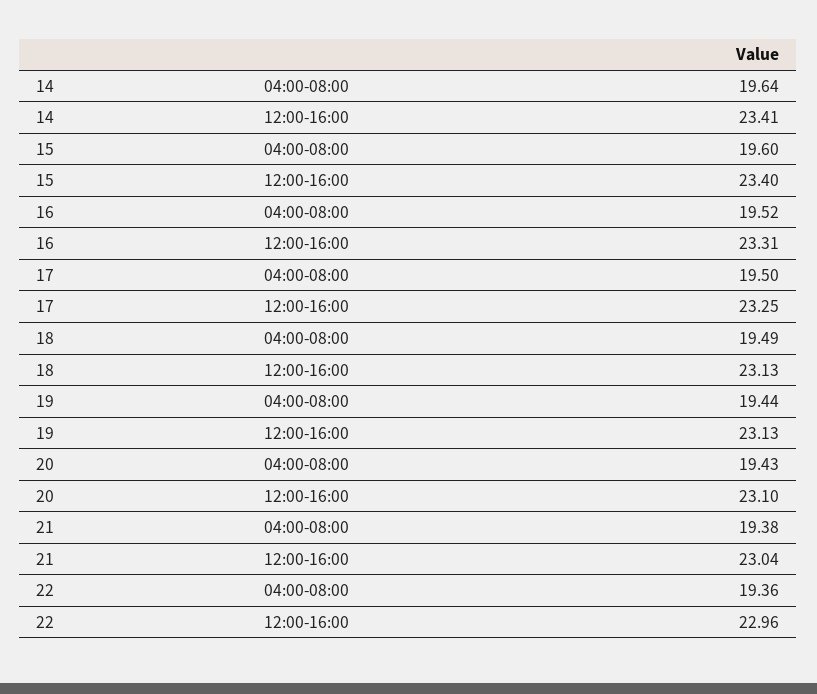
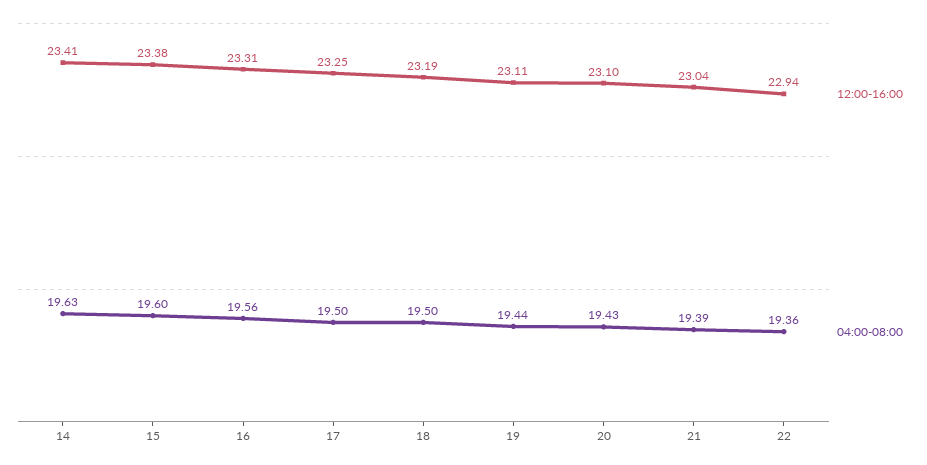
04:00-08:00, 14: 19.64 -> 19.63
12:00-16:00, 15: 23.4 -> 23.38
04:00-08:00, 16: 19.52 -> 19.56
04:00-08:00, 18: 19.49 -> 19.5
12:00-16:00, 18: 23.13 -> 23.19
12:00-16:00, 19: 23.13 -> 23.11
04:00-08:00, 21: 19.38 -> 19.39
12:00-16:00, 22: 22.96 -> 22.94

